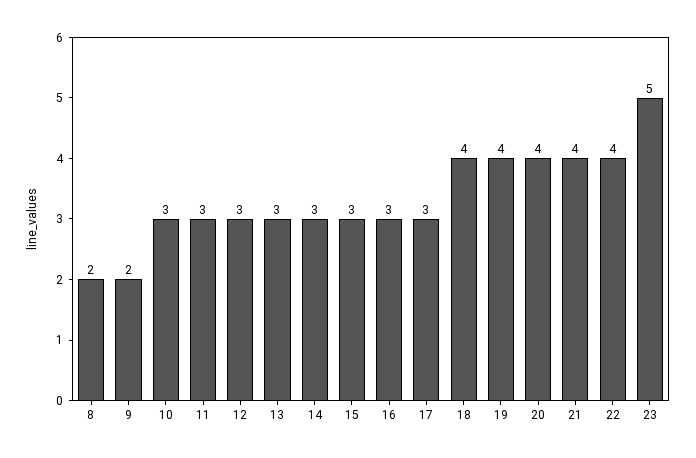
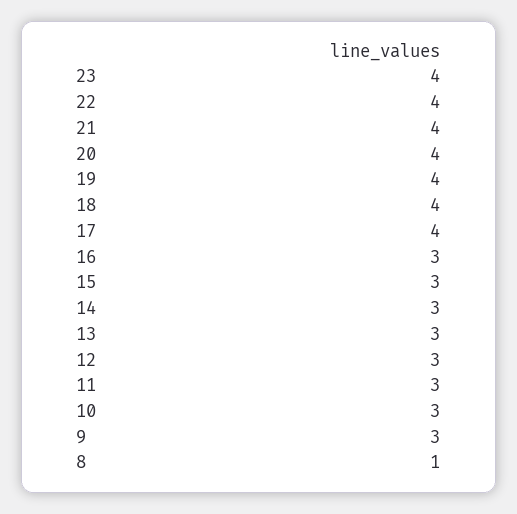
8: 2 -> 1
9: 2 -> 3
17: 3 -> 4
23: 5 -> 4

